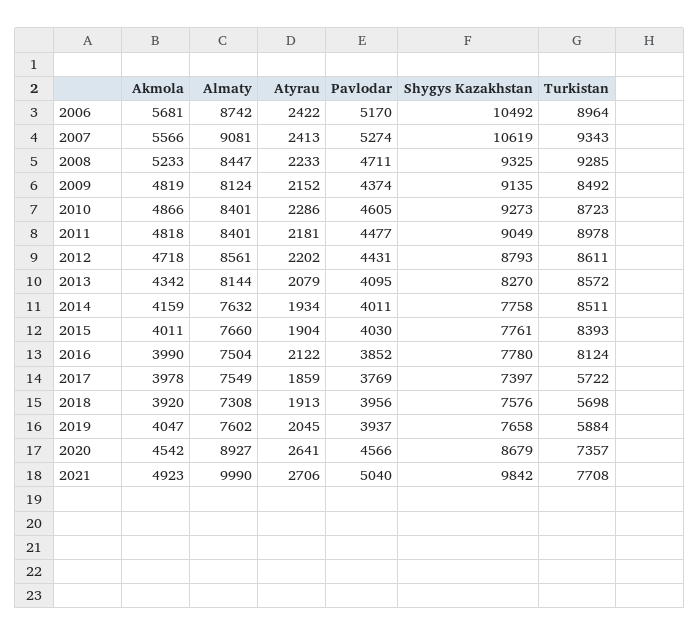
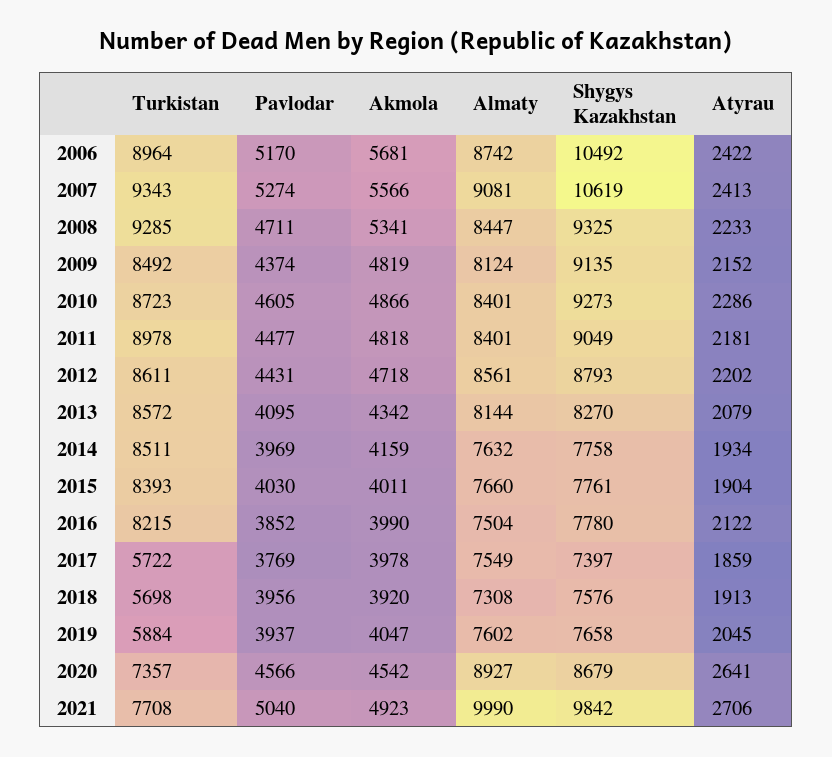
Akmola, 2008: 5233 -> 5341
Pavlodar, 2014: 4011 -> 3969
Turkistan, 2016: 8124 -> 8215

